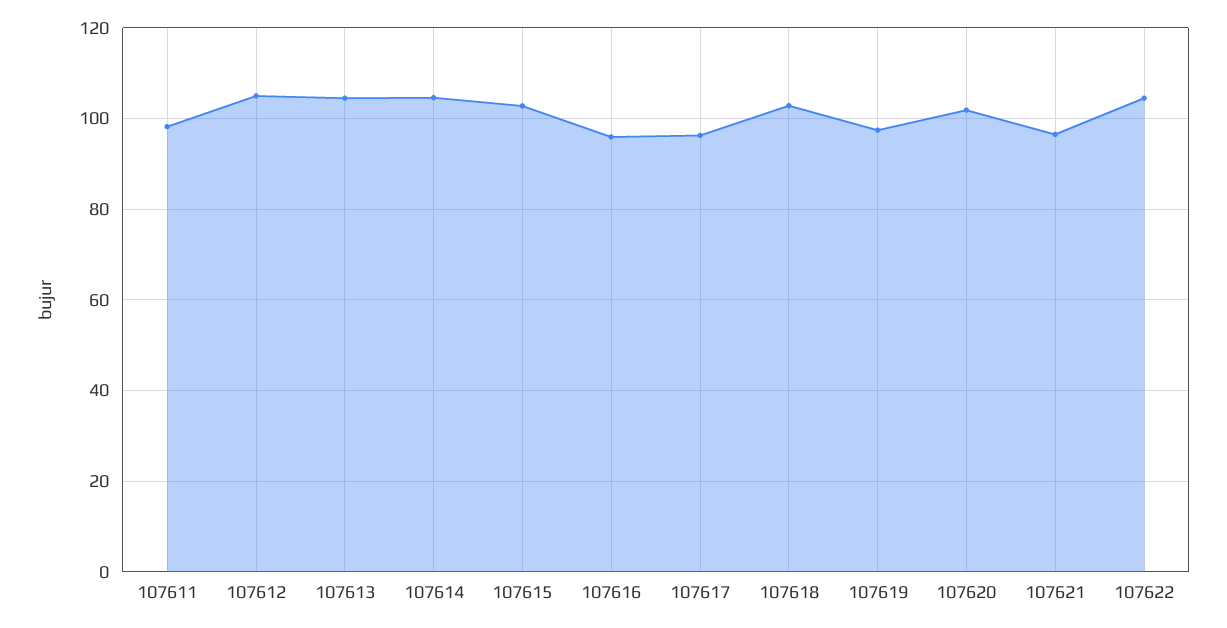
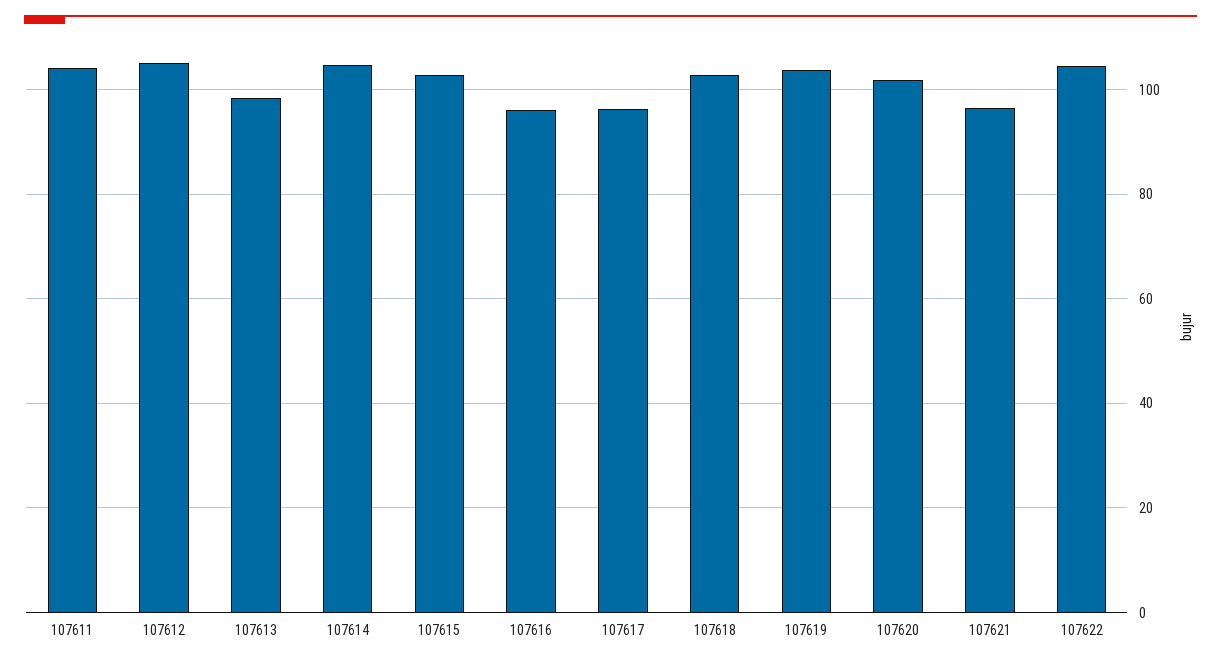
107611: 98 -> 104
107613: 104 -> 98
107619: 98 -> 104

